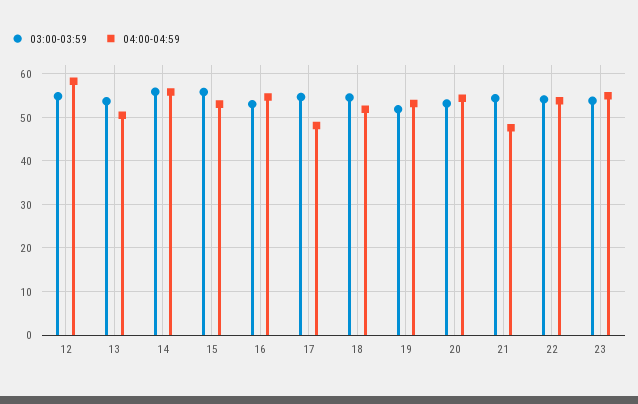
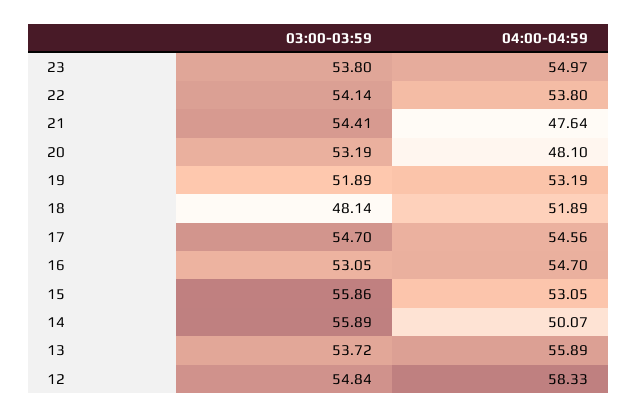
04:00-04:59, 13: 50 -> 55.89
04:00-04:59, 14: 56 -> 50.07
04:00-04:59, 17: 48 -> 54.56
03:00-03:59, 18: 54 -> 48.14
04:00-04:59, 20: 54 -> 48.1

